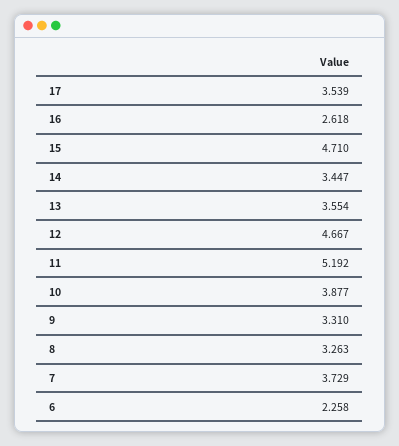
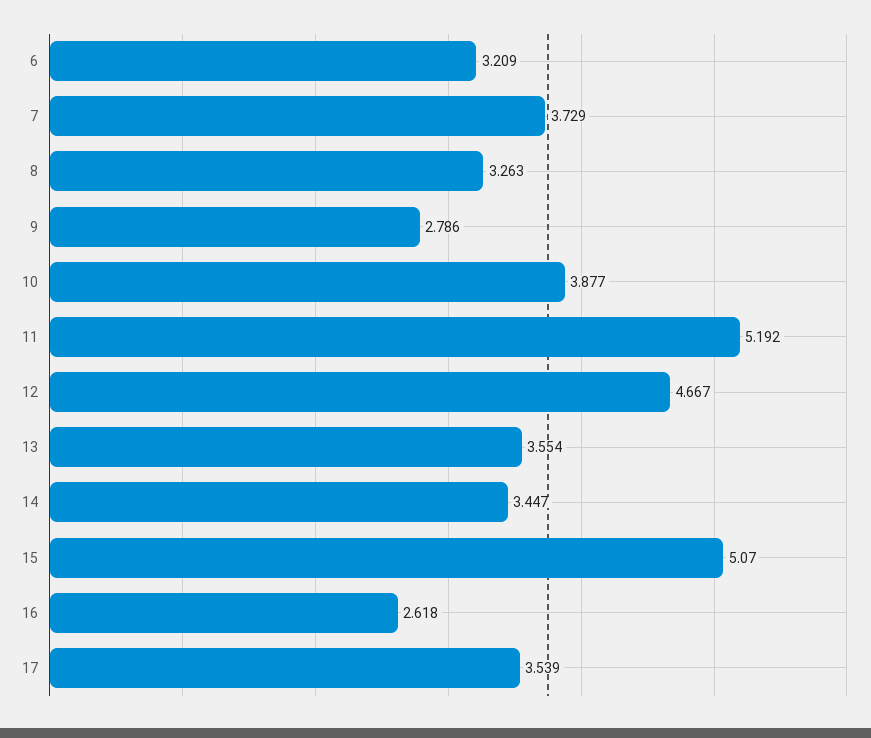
15: 4.71 -> 5.07
9: 3.31 -> 2.786
6: 2.258 -> 3.209

